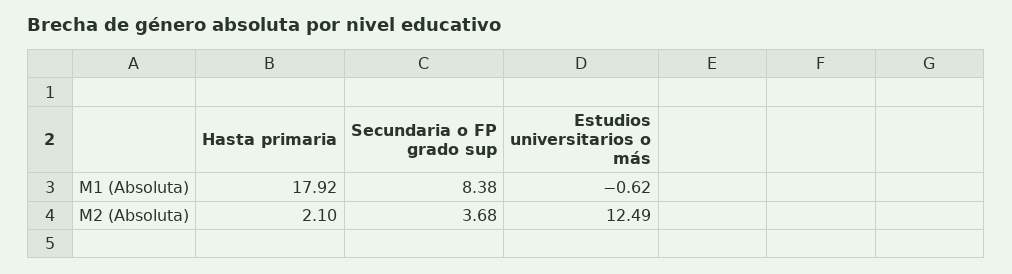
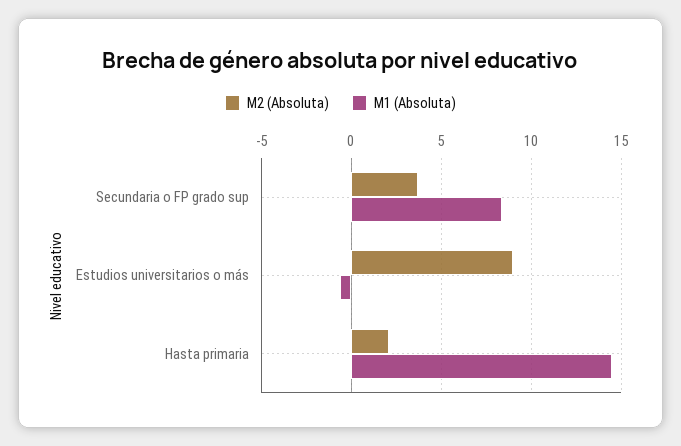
M1 (Absoluta), Hasta primaria: 17.92 -> 14.5
M2 (Absoluta), Estudios universitarios o más: 12.49 -> 9

